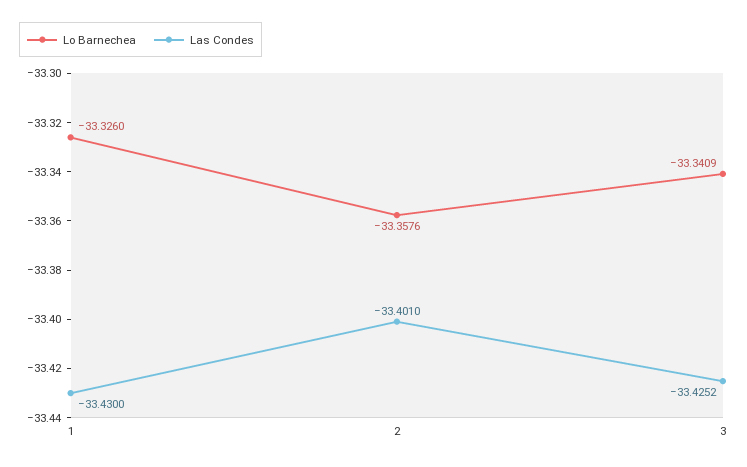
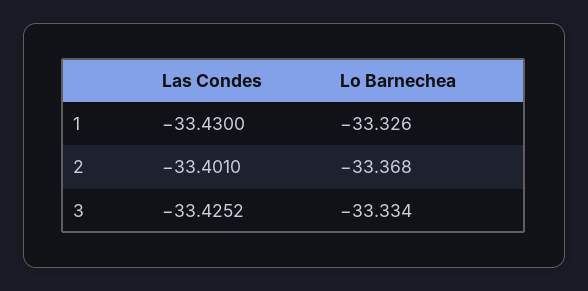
Lo Barnechea, 2: -33.3576 -> -33.368
Lo Barnechea, 3: -33.3409 -> -33.334

